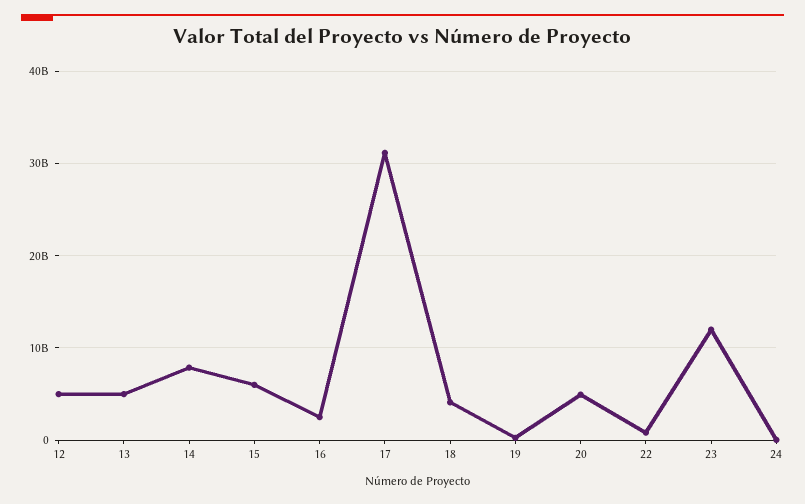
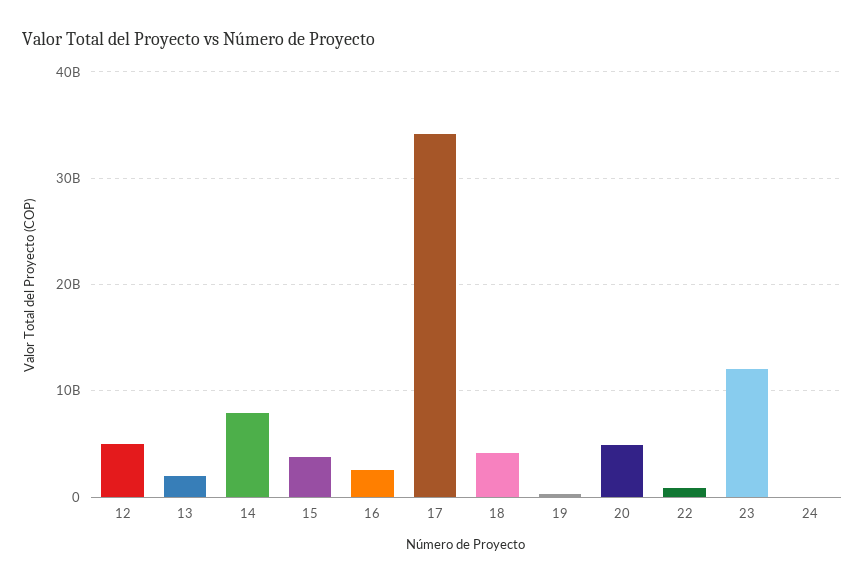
13: 5000000000 -> 2000000000
15: 6000000000 -> 4000000000
17: 31000000000 -> 34000000000

